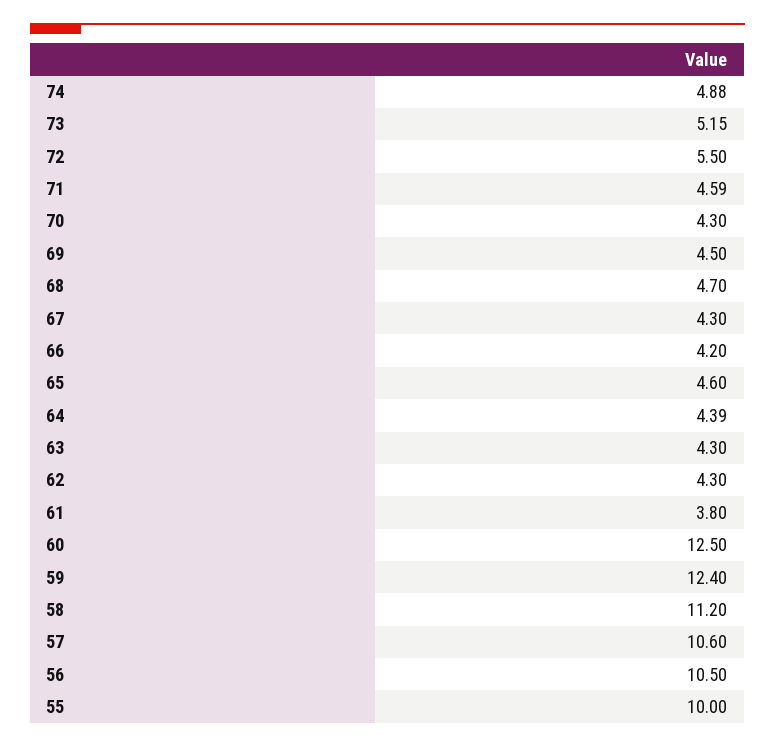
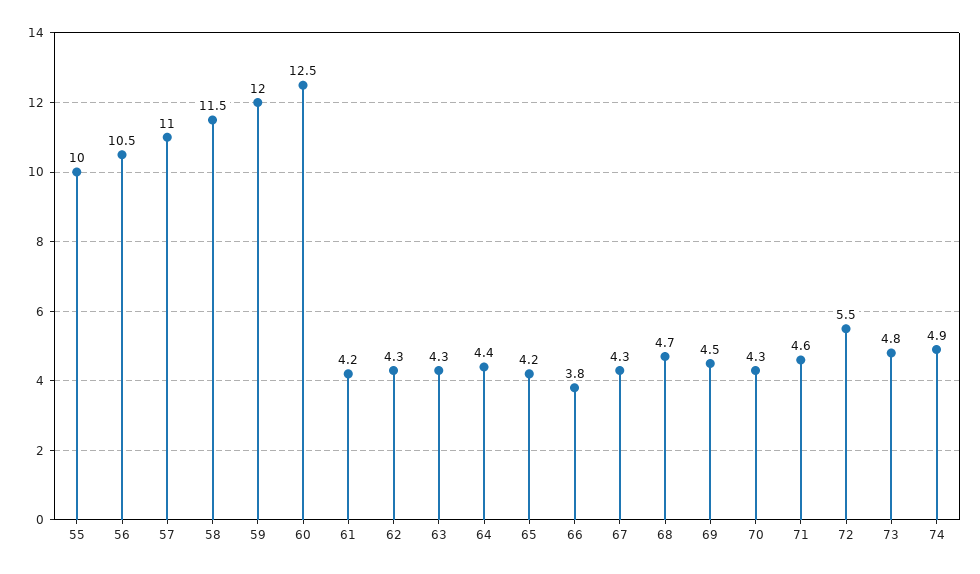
73: 5.15 -> 4.8
66: 4.2 -> 3.8
65: 4.6 -> 4.2
61: 3.8 -> 4.2
59: 12.4 -> 12
58: 11.2 -> 11.5
57: 10.6 -> 11

